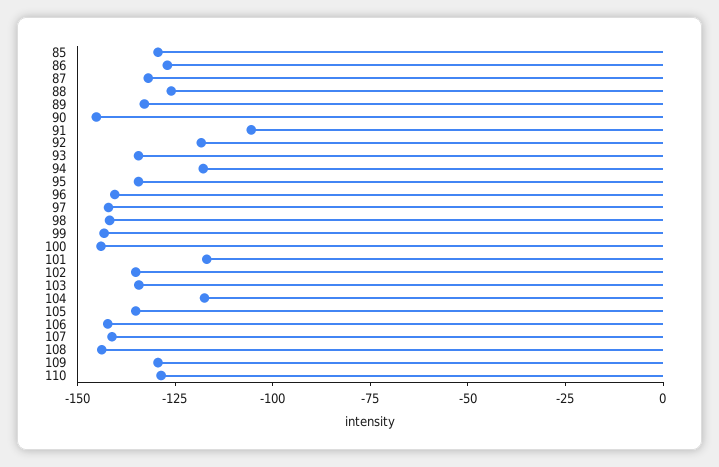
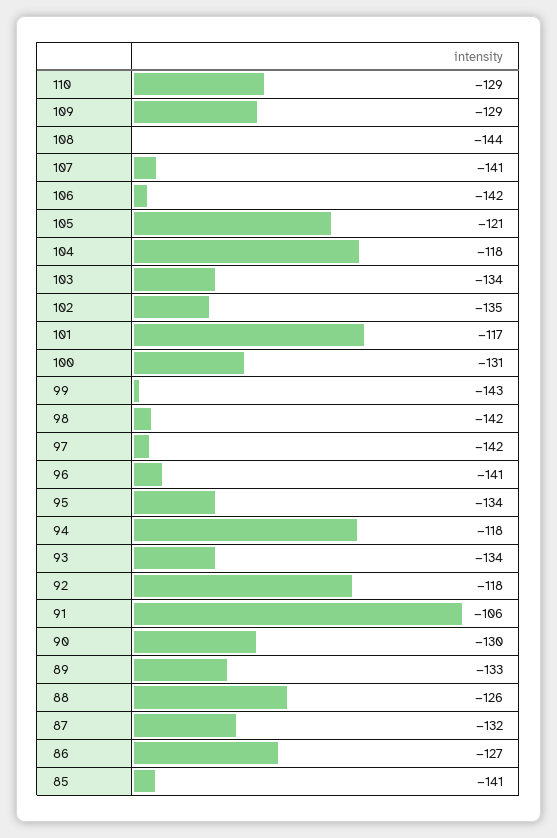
85: -130 -> -141
90: -145 -> -130
100: -145 -> -131
105: -135 -> -121

